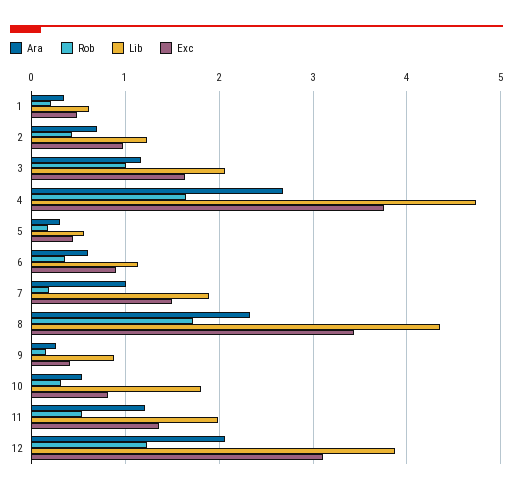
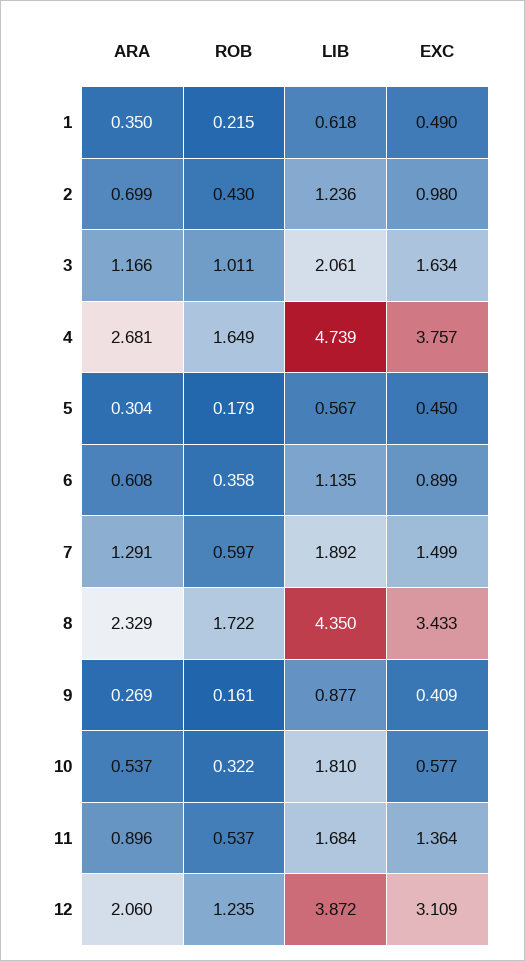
Ara, 7: 1 -> 1.291
Rob, 7: 0.2 -> 0.597
Exc, 10: 0.8 -> 0.577
Ara, 11: 1.2 -> 0.896
Lib, 11: 2 -> 1.684

